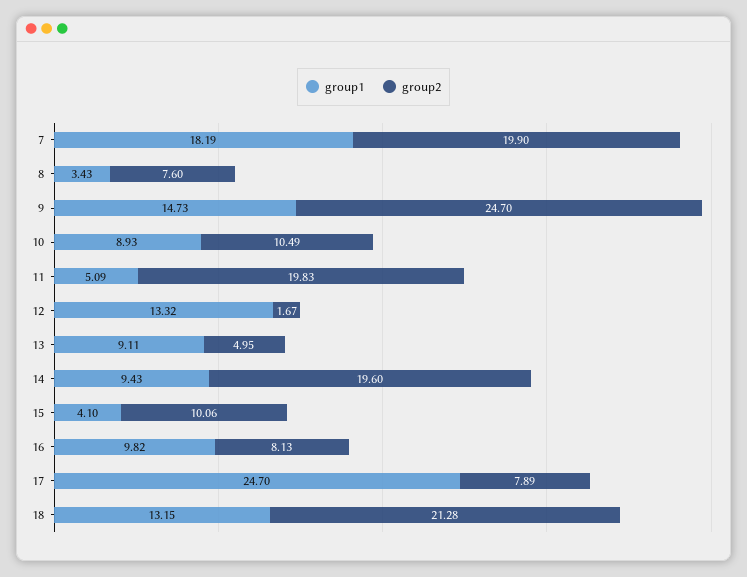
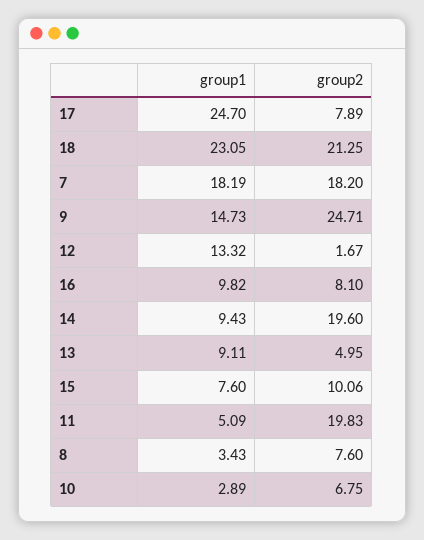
group2, 7: 19.9 -> 18.2
group2, 9: 24.7 -> 24.71
group1, 10: 8.93 -> 2.89
group2, 10: 10.49 -> 6.75
group1, 15: 4.1 -> 7.6
group2, 16: 8.13 -> 8.1
group1, 18: 13.15 -> 23.05
group2, 18: 21.28 -> 21.25

